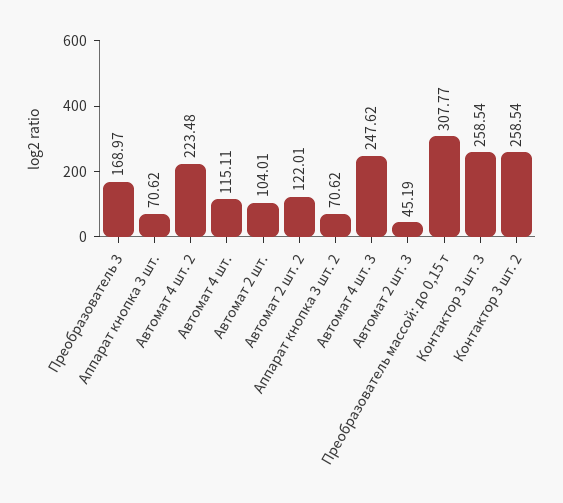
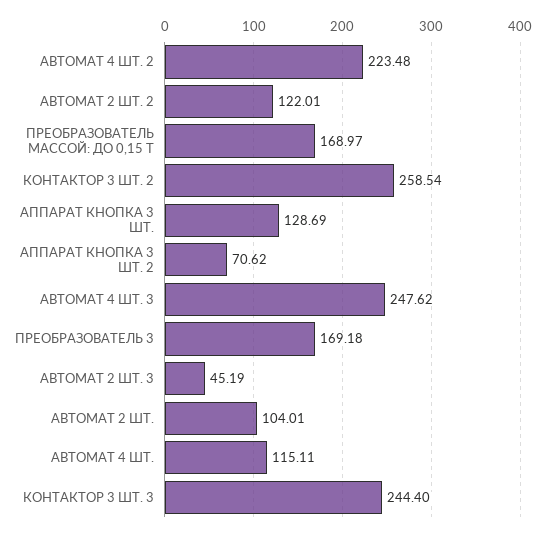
Преобразователь 3: 168.97 -> 169.18
Аппарат кнопка 3 шт.: 70.62 -> 128.69
Преобразователь массой: до 0,15 т: 307.77 -> 168.97
Контактор 3 шт. 3: 258.54 -> 244.4

